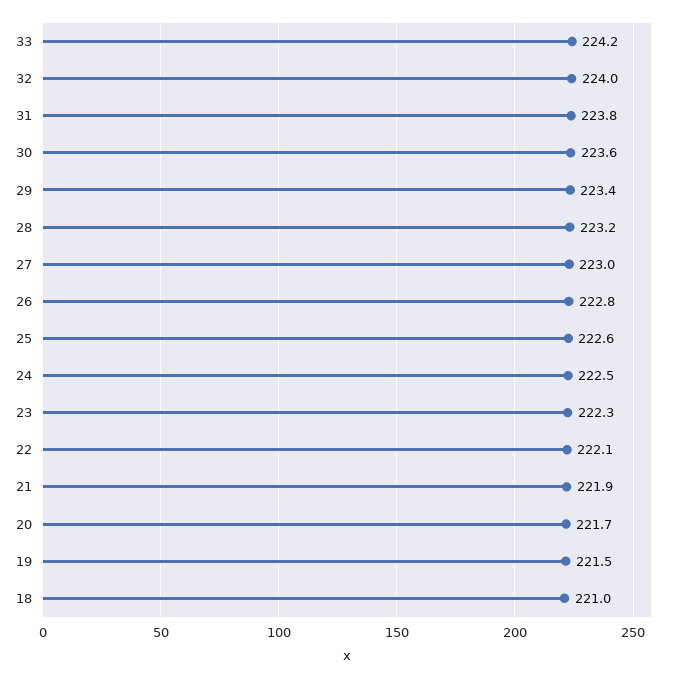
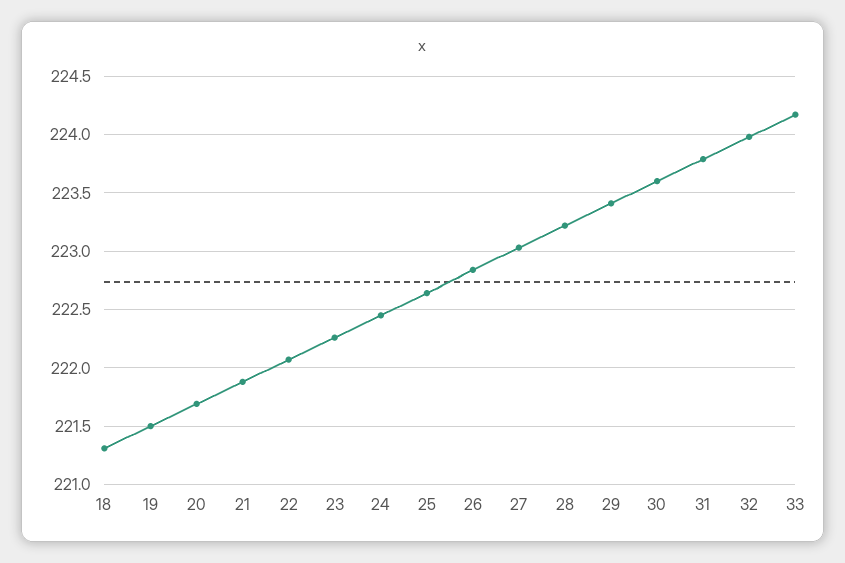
18: 221 -> 221.3

